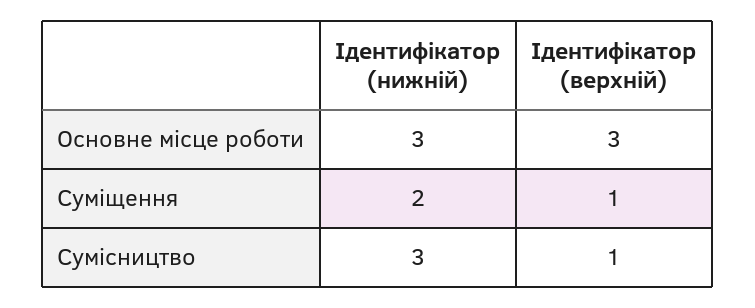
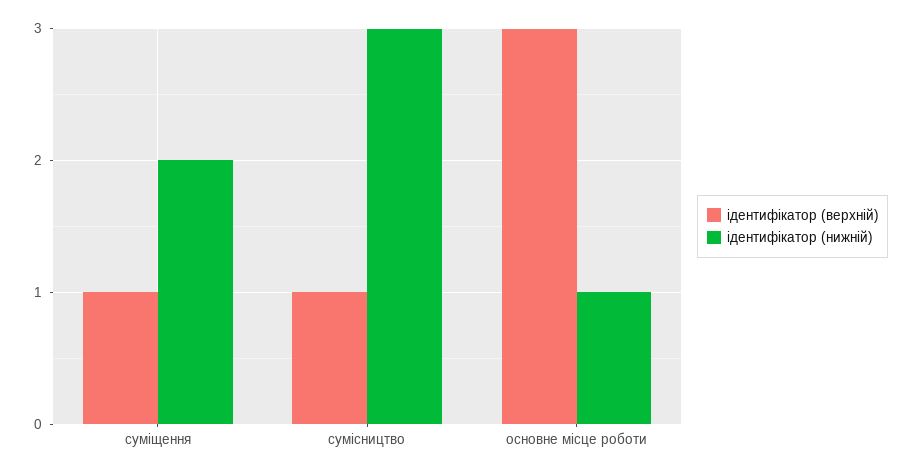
Ідентифікатор (нижній), Основне місце роботи: 3 -> 1

